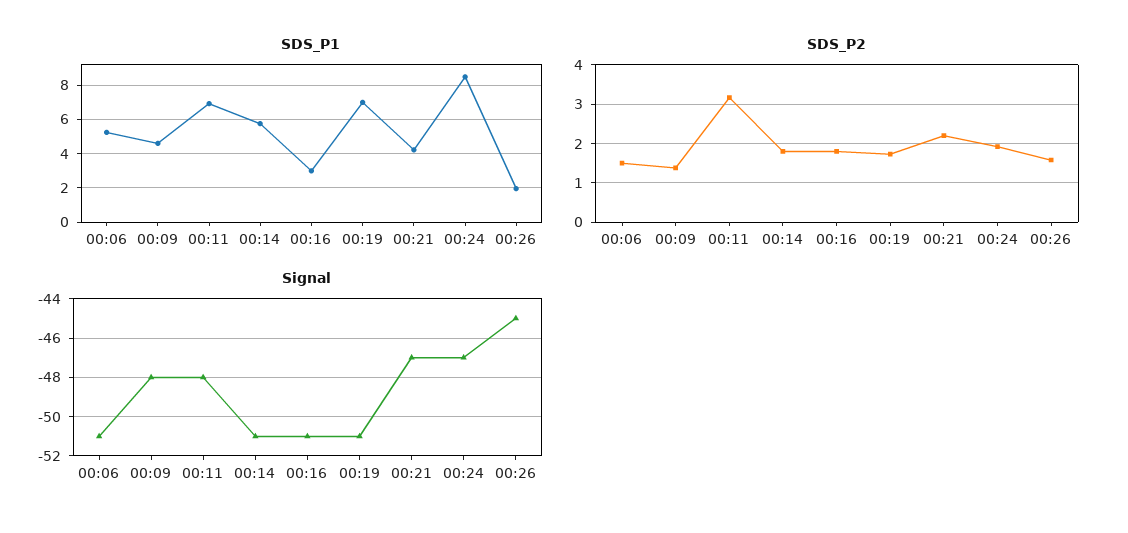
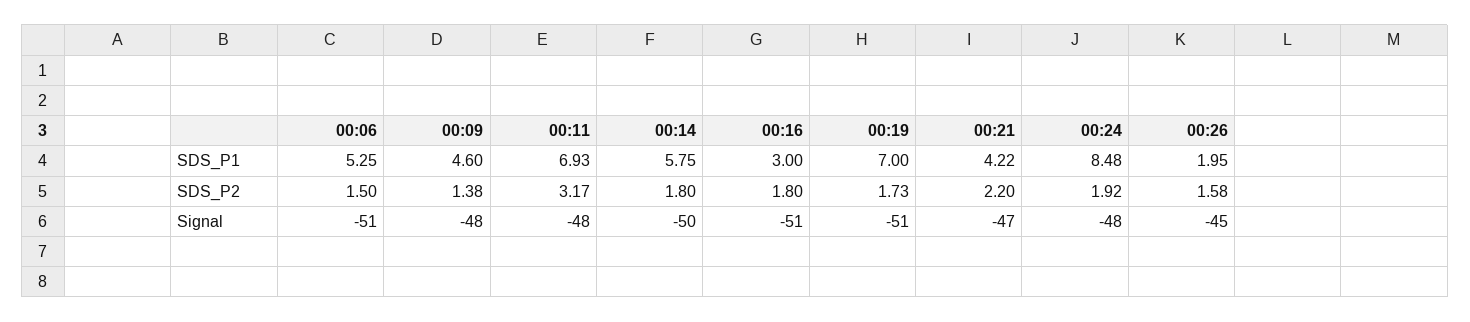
Signal, 00:14: -51 -> -50
Signal, 00:24: -47 -> -48

